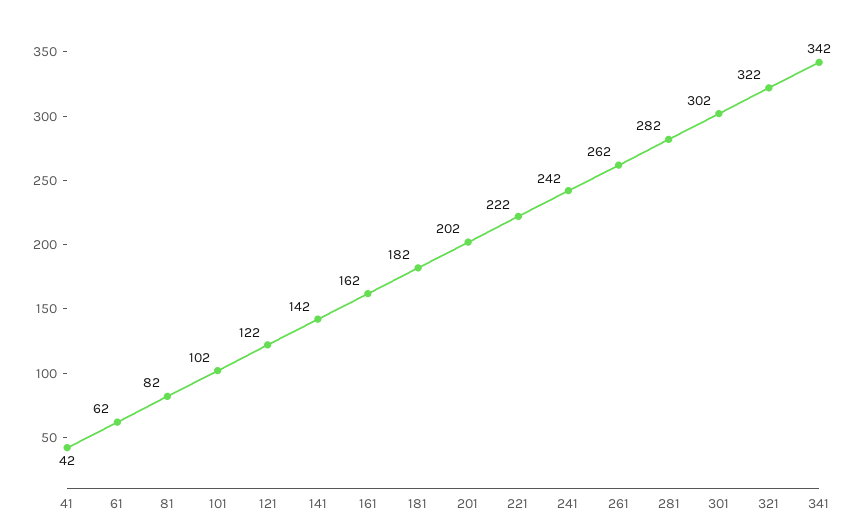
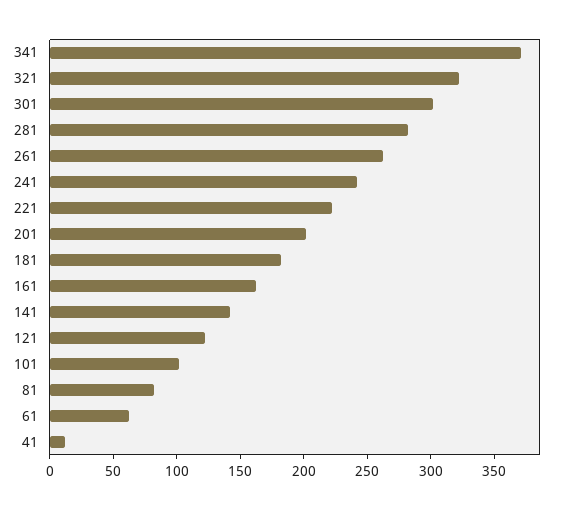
41: 42 -> 10
341: 342 -> 370

